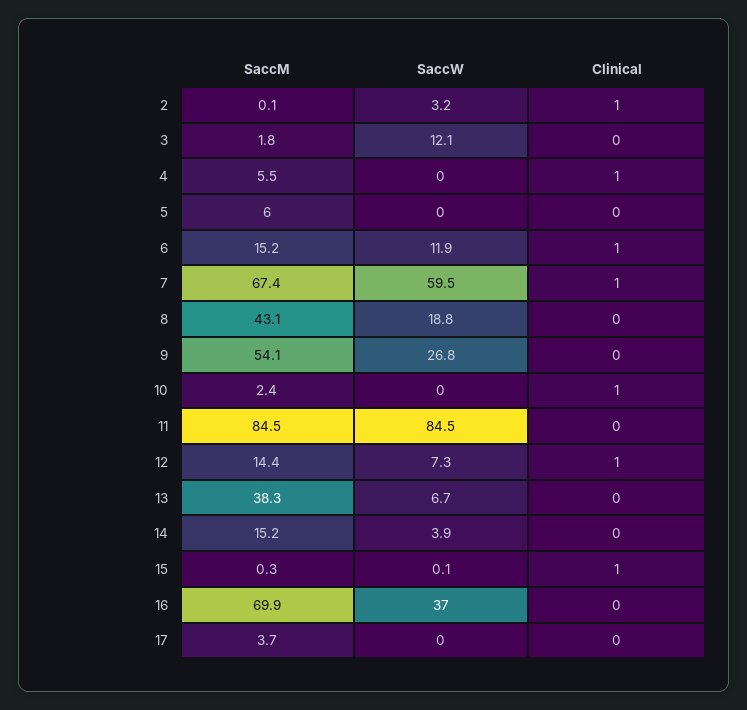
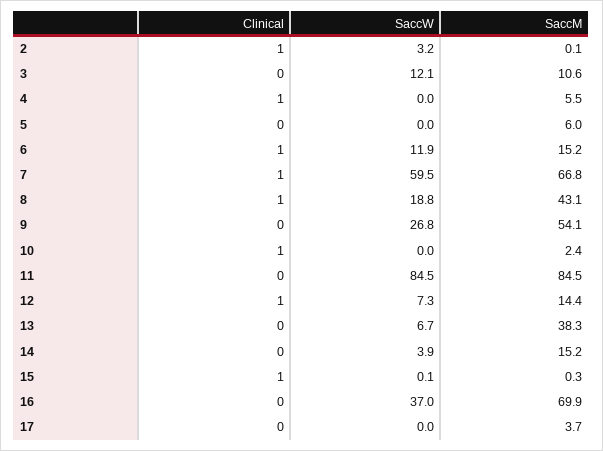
SaccM, 3: 1.8 -> 10.6
SaccM, 7: 67.4 -> 66.8
Clinical, 8: 0 -> 1

